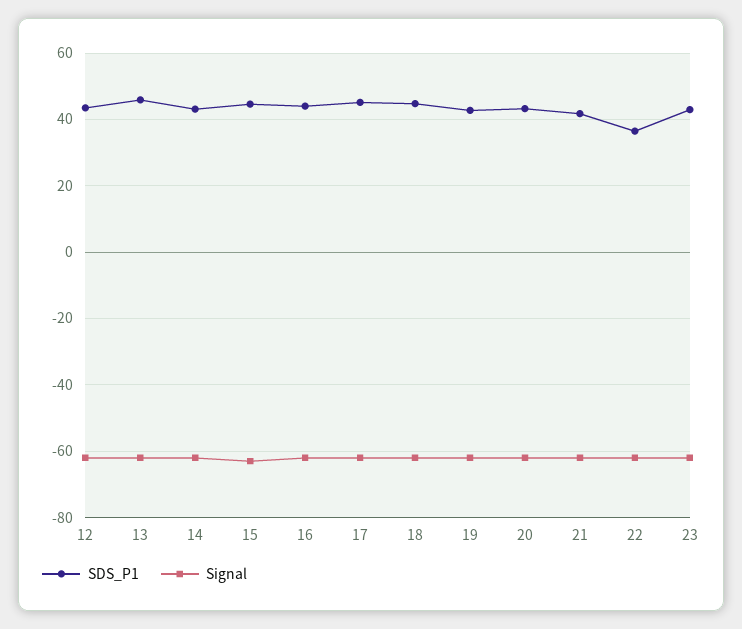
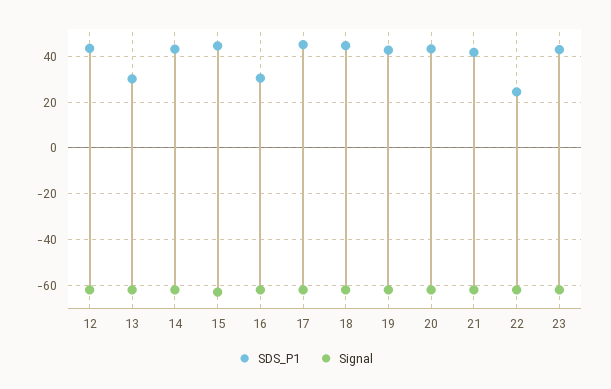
SDS_P1, 13: 46 -> 30
SDS_P1, 16: 44 -> 30
SDS_P1, 22: 36 -> 25

